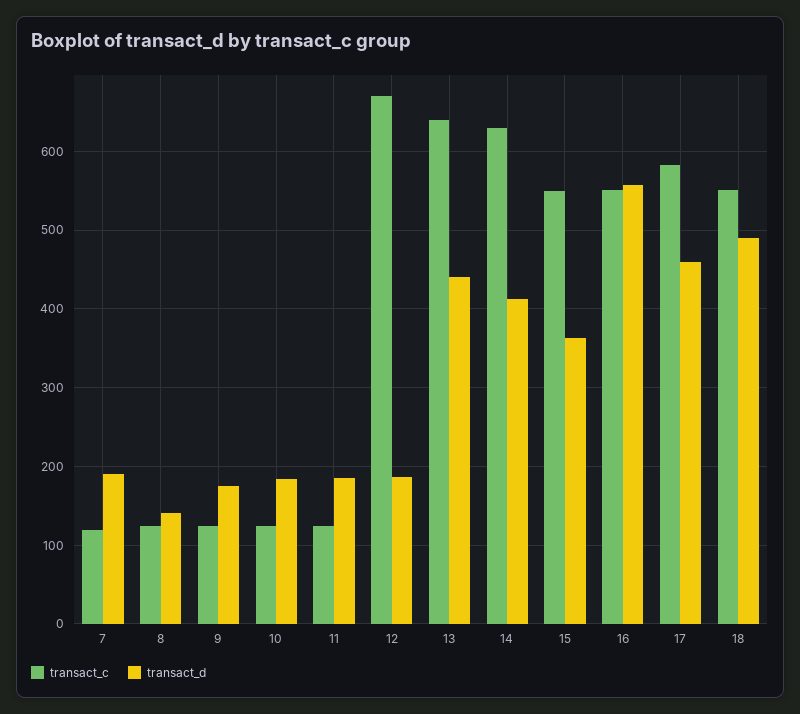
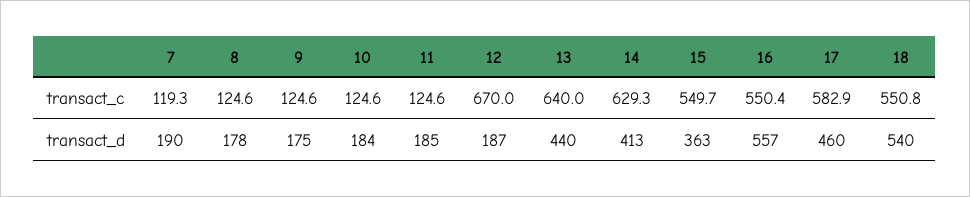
transact_d, 8: 140 -> 178
transact_d, 18: 490 -> 540

